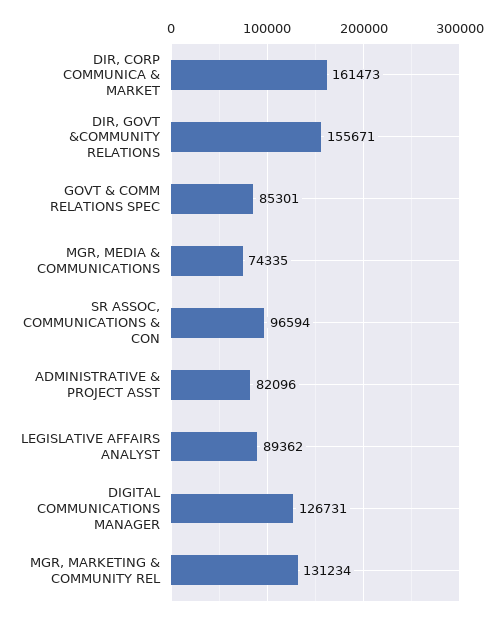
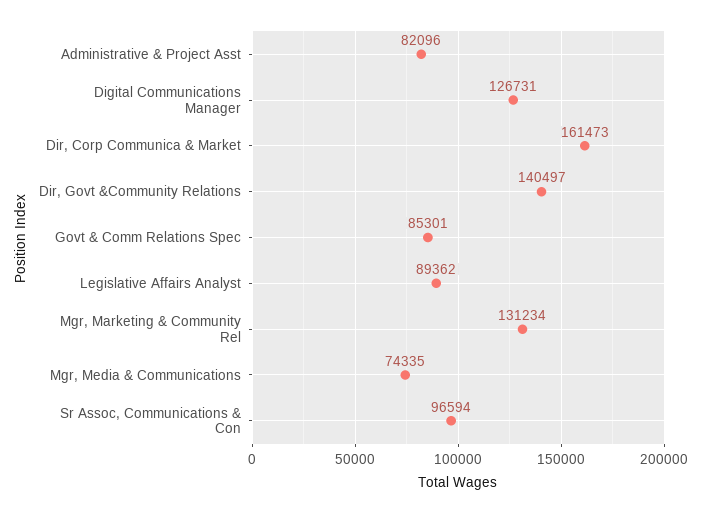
DIR, GOVT &COMMUNITY RELATIONS: 155671 -> 140497

